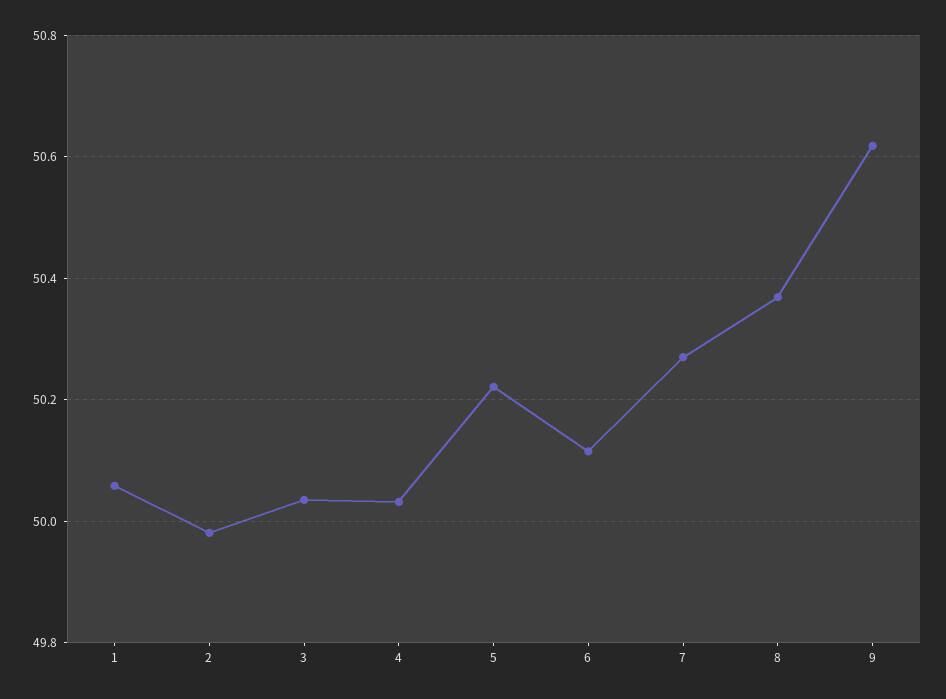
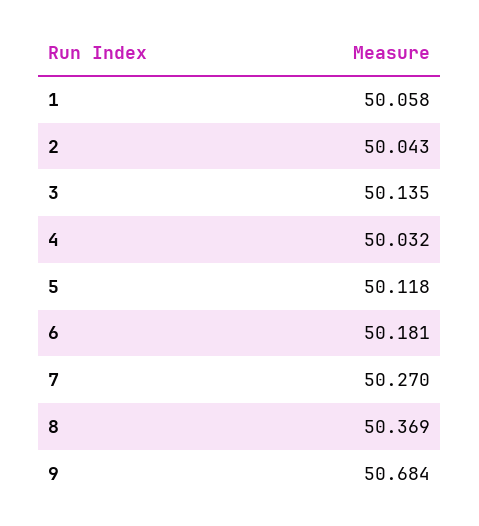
2: 49.98 -> 50.043
3: 50.04 -> 50.135
5: 50.22 -> 50.118
6: 50.12 -> 50.181
9: 50.62 -> 50.684

